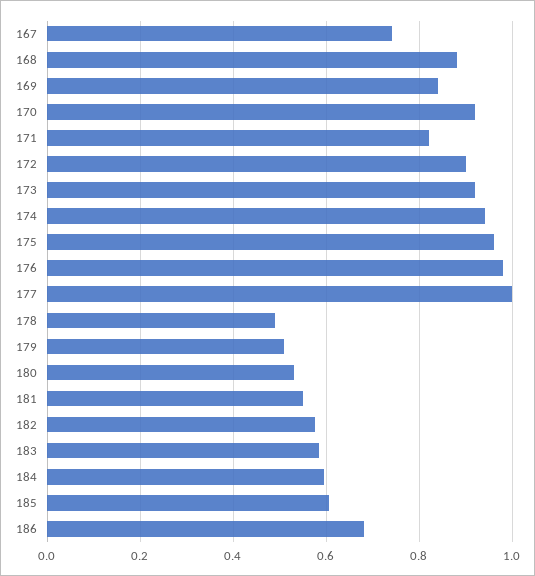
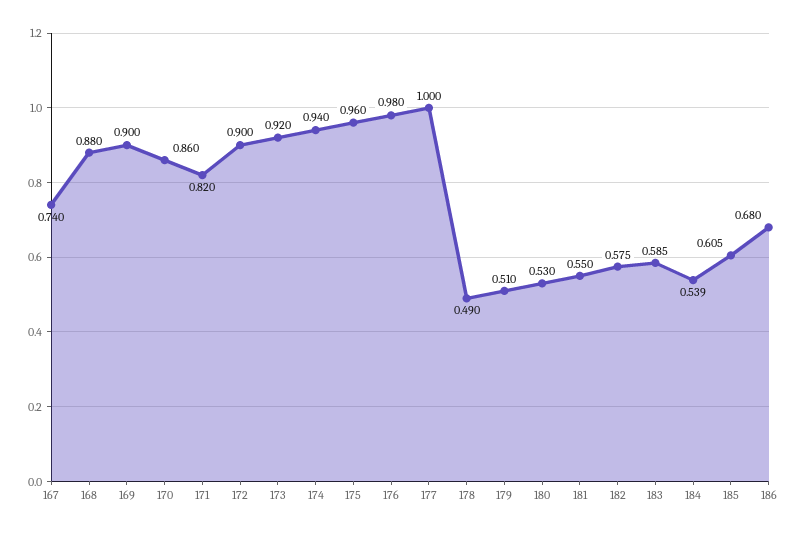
169: 0.84 -> 0.9
170: 0.92 -> 0.86
184: 0.6 -> 0.539

